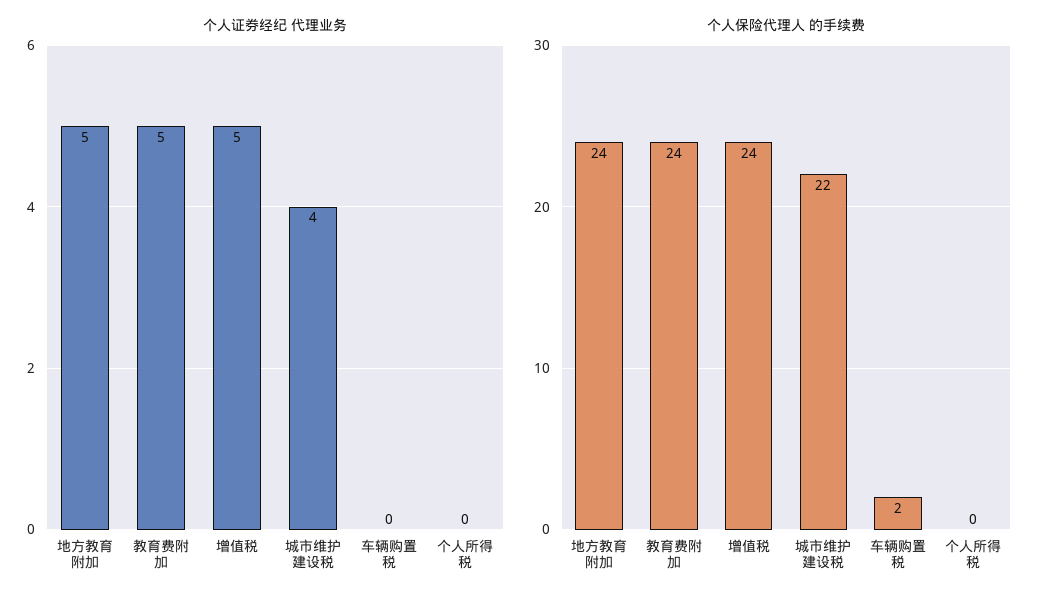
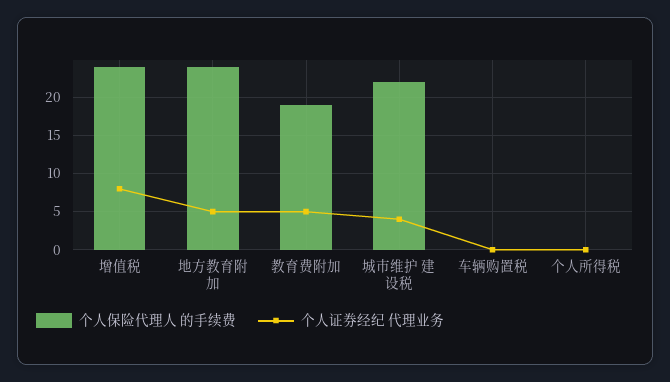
个人证券经纪 代理业务, 增值税: 5 -> 8
个人保险代理人 的手续费, 教育费附加: 24 -> 19
个人保险代理人 的手续费, 车辆购置税: 2 -> 0

